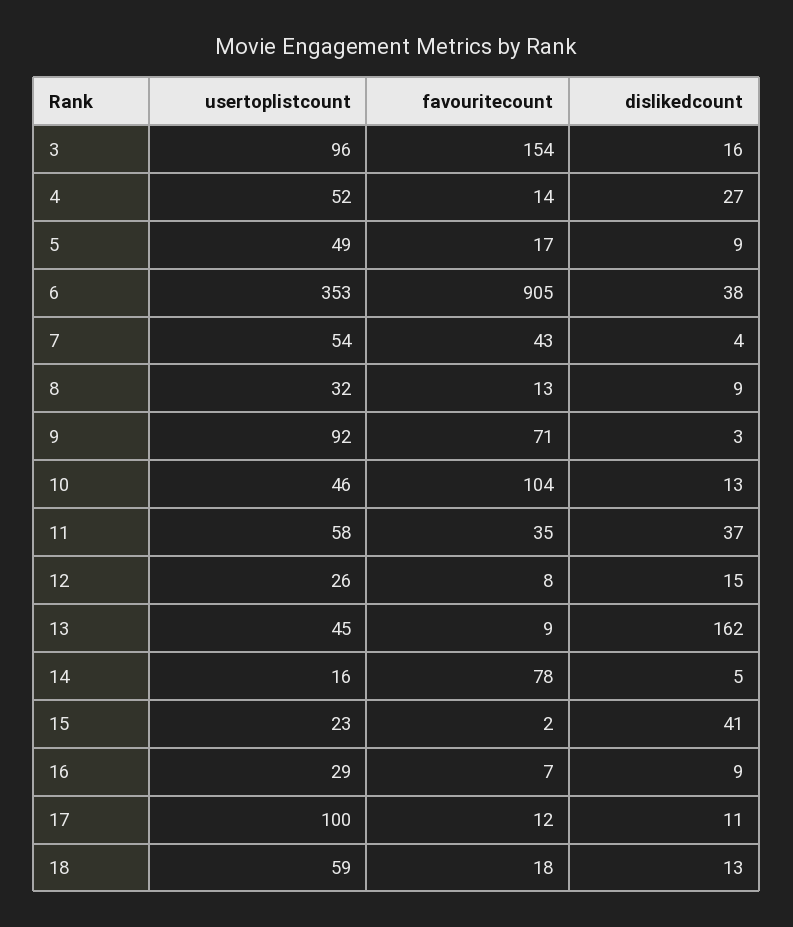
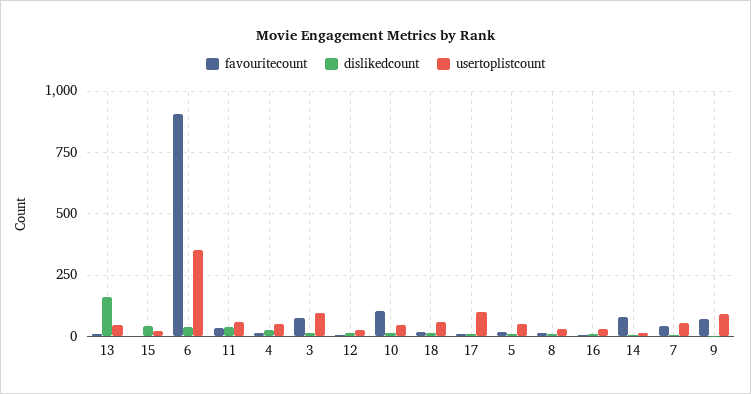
favouritecount, 3: 154 -> 75

